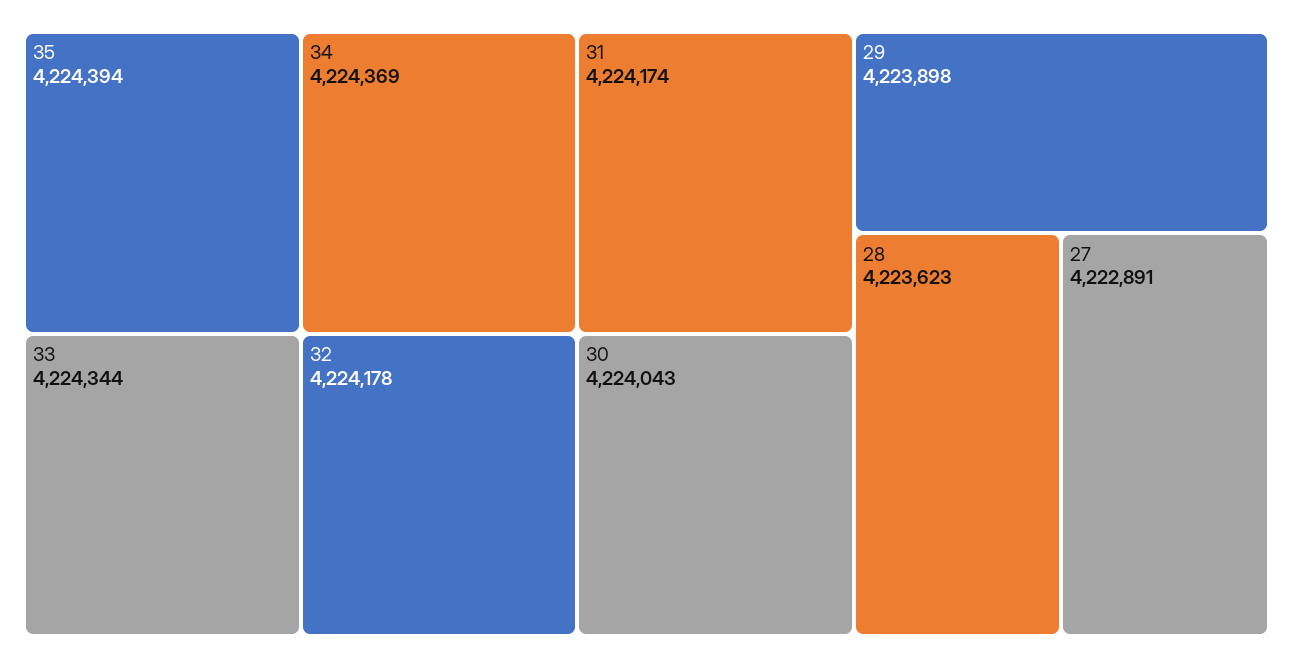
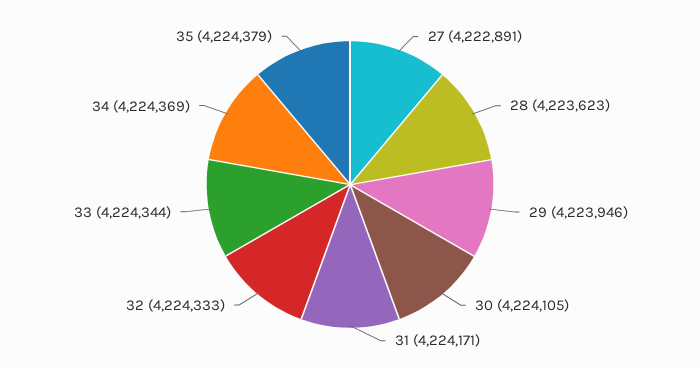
35: 4224394 -> 4224379
32: 4224178 -> 4224333
31: 4224174 -> 4224171
30: 4224043 -> 4224105
29: 4223898 -> 4223946

